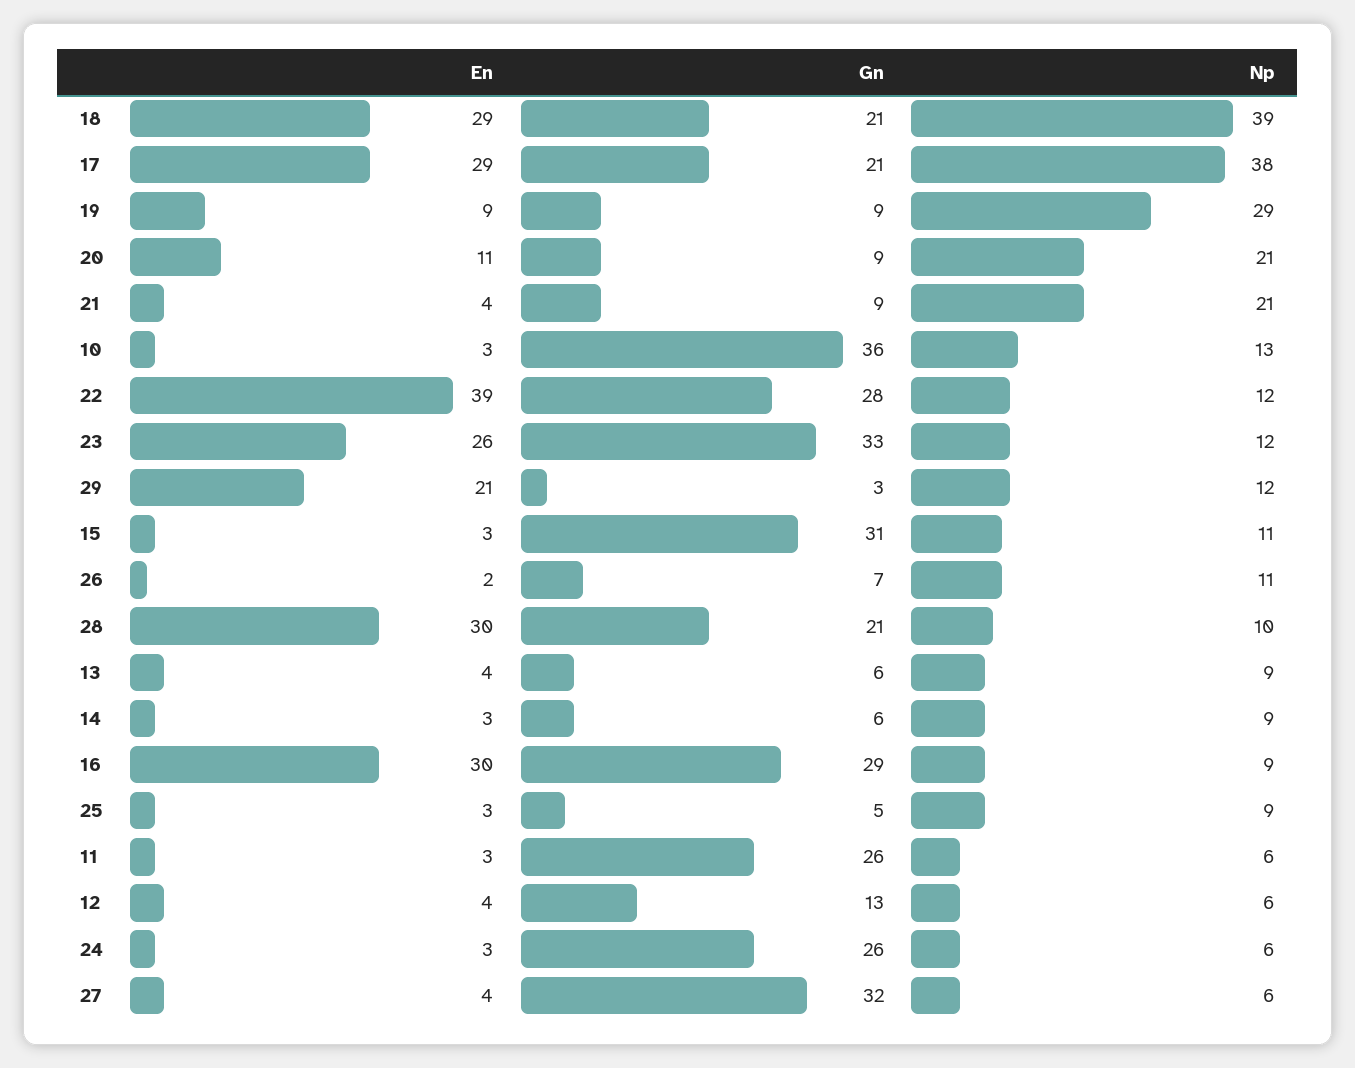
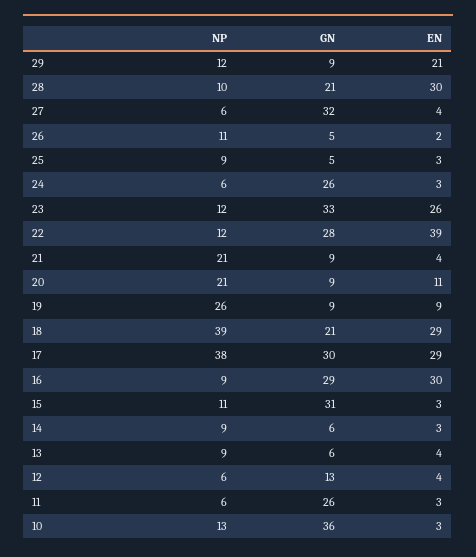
Gn, 17: 21 -> 30
Np, 19: 29 -> 26
Gn, 29: 3 -> 9
Gn, 26: 7 -> 5

